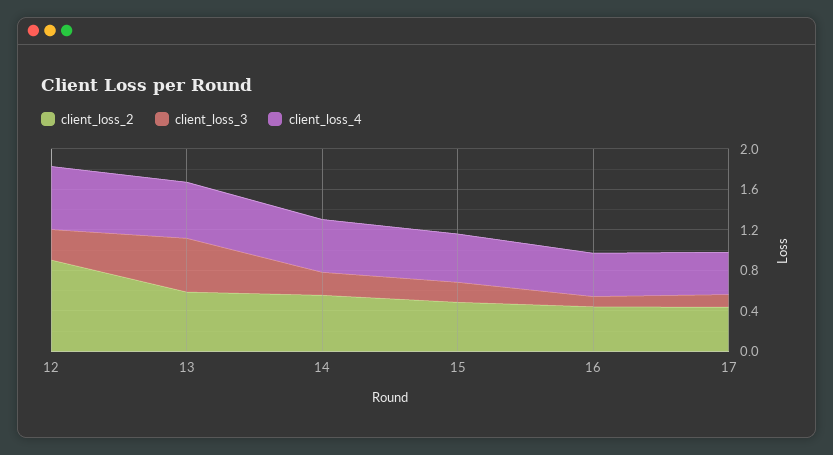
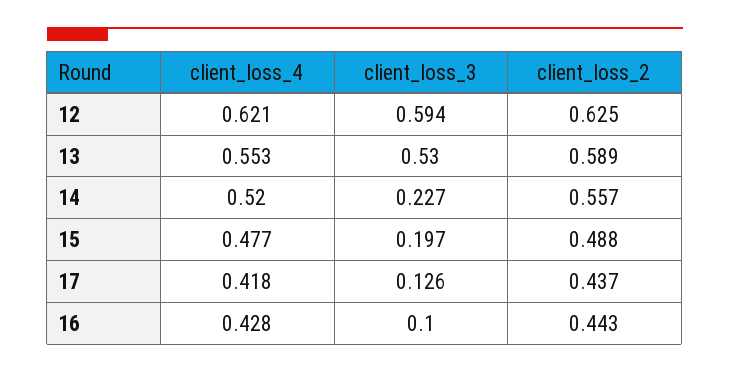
client_loss_2, 12: 0.9 -> 0.625
client_loss_3, 12: 0.3 -> 0.594

